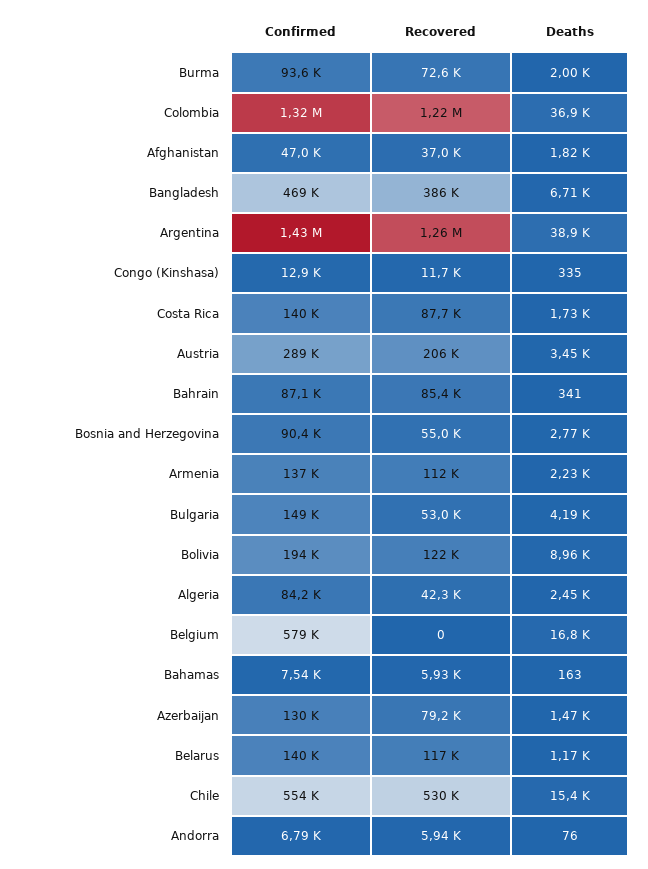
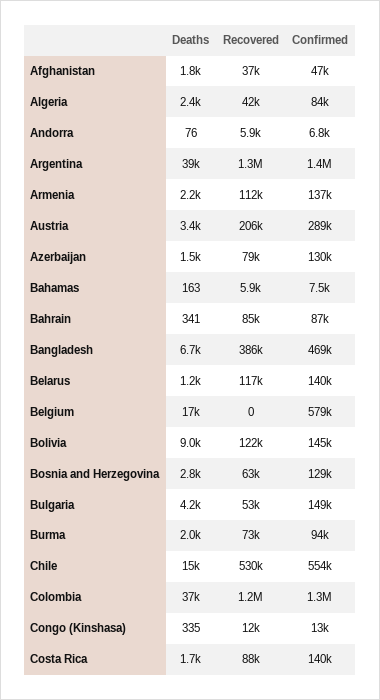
Confirmed, Bosnia and Herzegovina: 90400 -> 129000
Recovered, Bosnia and Herzegovina: 55000 -> 63000
Confirmed, Bolivia: 194000 -> 145000

